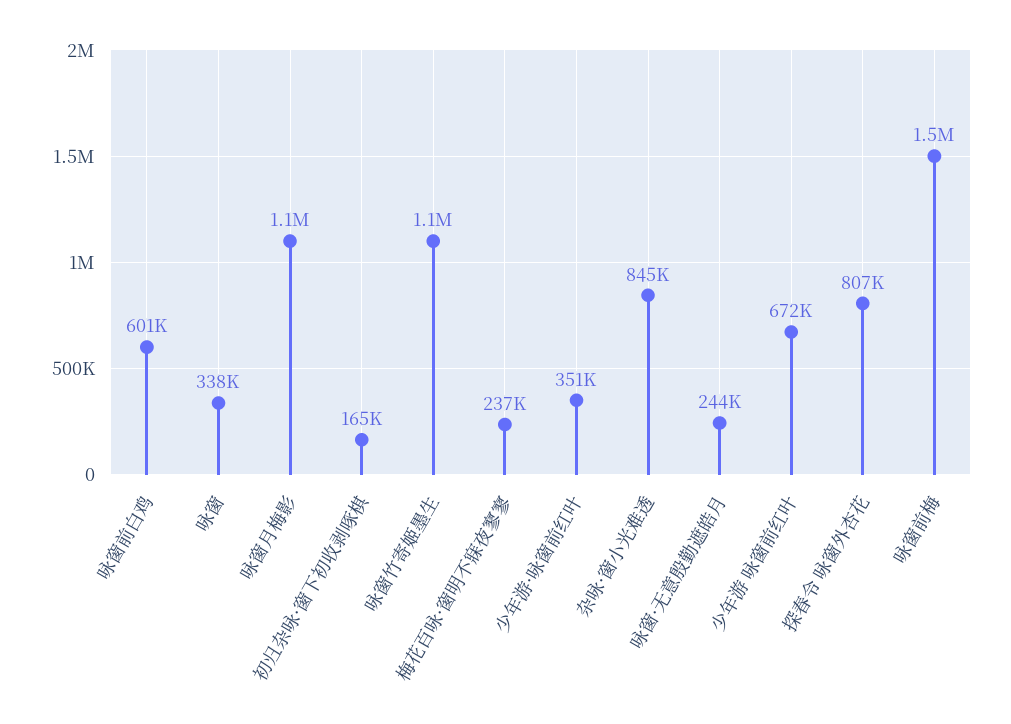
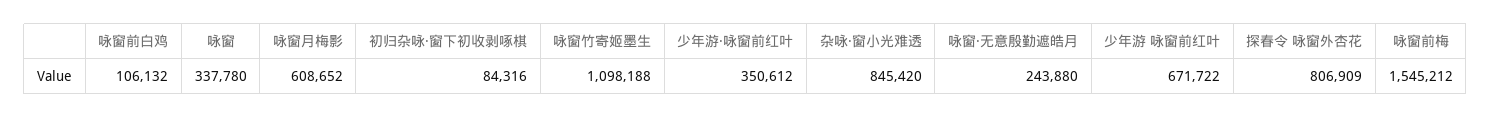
咏窗前白鸡: 601000 -> 106132
咏窗月梅影: 1100000 -> 608652
初归杂咏·窗下初收剥啄棋: 165000 -> 84316
梅花百咏·窗明不寐夜寥寥: 237000 -> none

